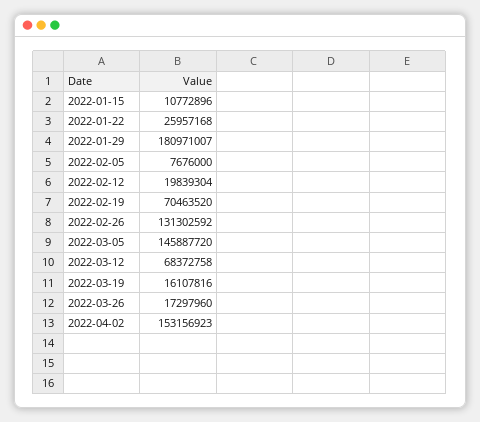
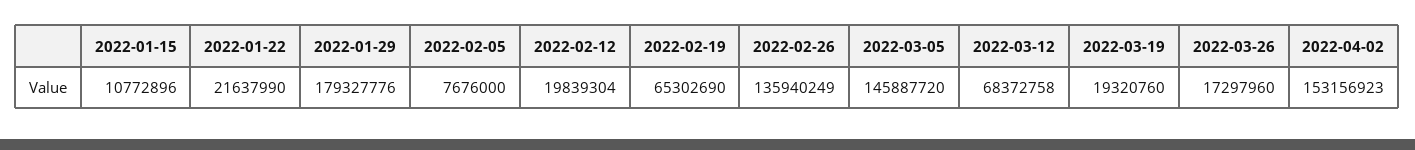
2022-01-22: 25957168 -> 21637990
2022-01-29: 180971007 -> 179327776
2022-02-19: 70463520 -> 65302690
2022-02-26: 131302592 -> 135940249
2022-03-19: 16107816 -> 19320760

